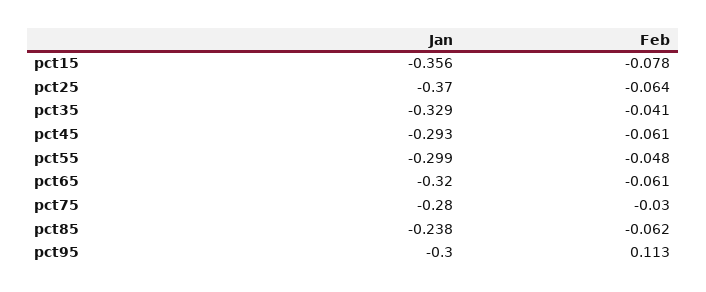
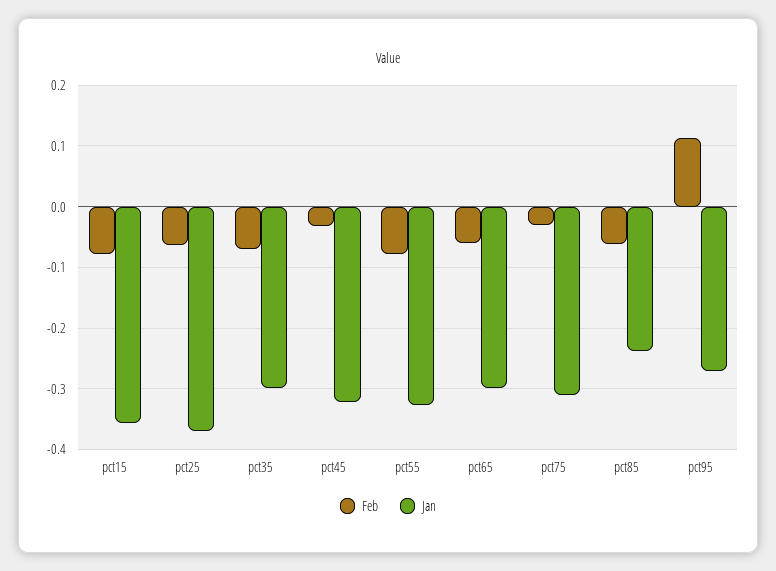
Jan, pct35: -0.329 -> -0.3
Feb, pct35: -0.041 -> -0.07
Jan, pct45: -0.293 -> -0.32
Feb, pct45: -0.061 -> -0.03
Jan, pct55: -0.299 -> -0.33
Feb, pct55: -0.048 -> -0.08
Jan, pct65: -0.32 -> -0.3
Jan, pct75: -0.28 -> -0.31
Jan, pct95: -0.3 -> -0.27

